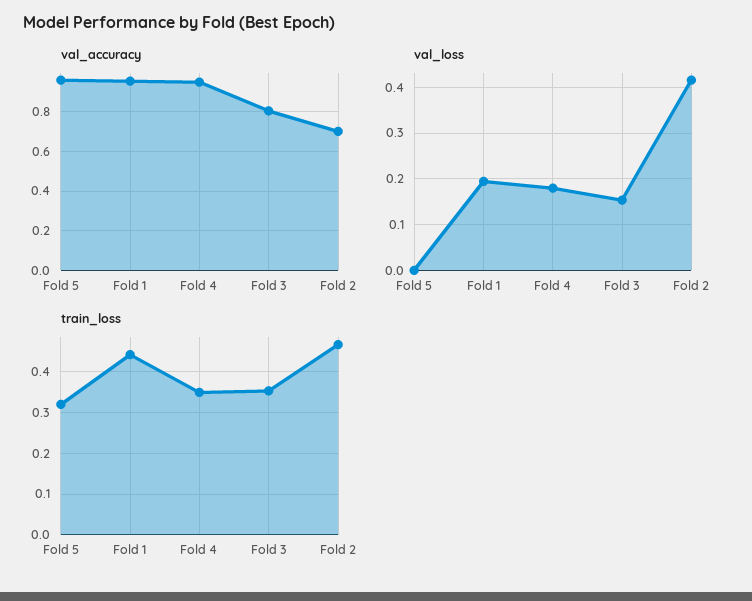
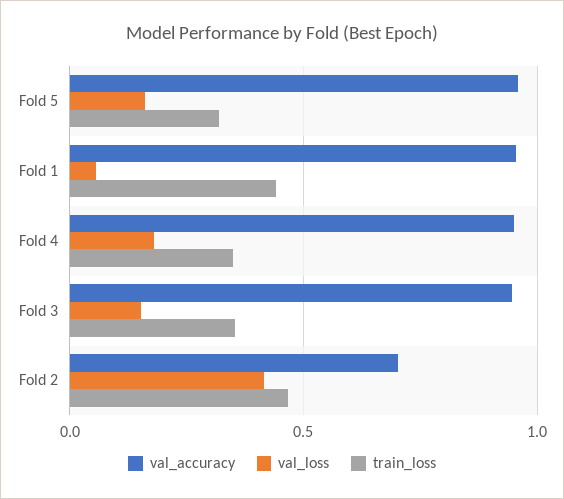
val_accuracy, Fold 3: 0.8 -> 0.95
val_loss, Fold 5: 0 -> 0.15
val_loss, Fold 1: 0.2 -> 0.05

